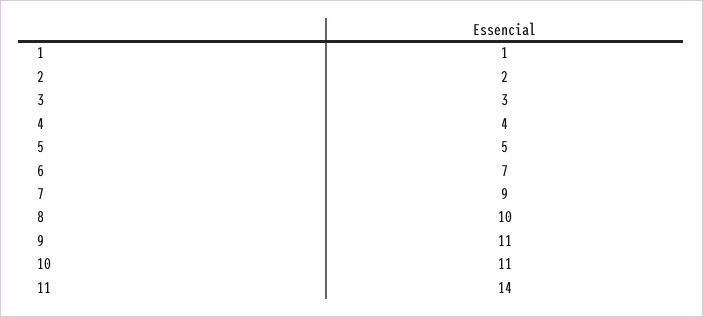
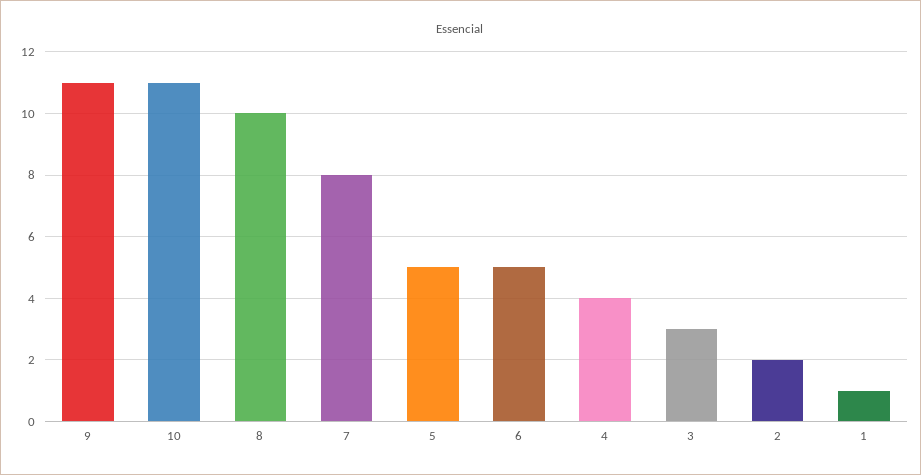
6: 7 -> 5
7: 9 -> 8
11: 14 -> none

